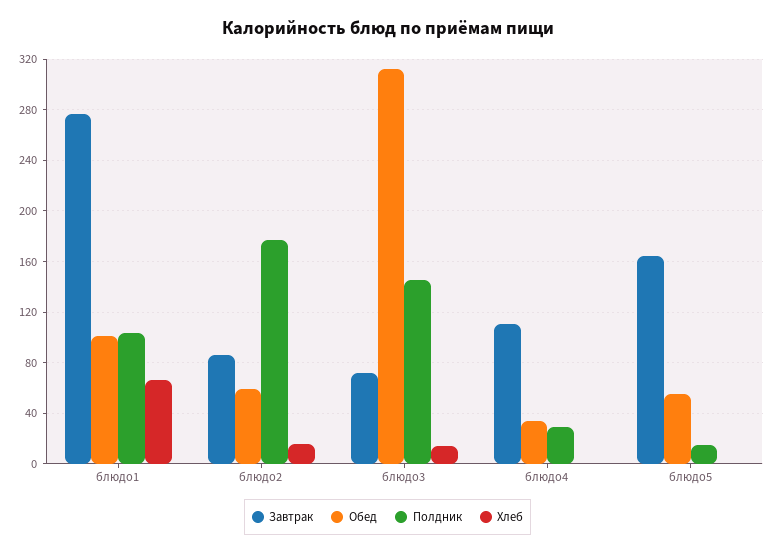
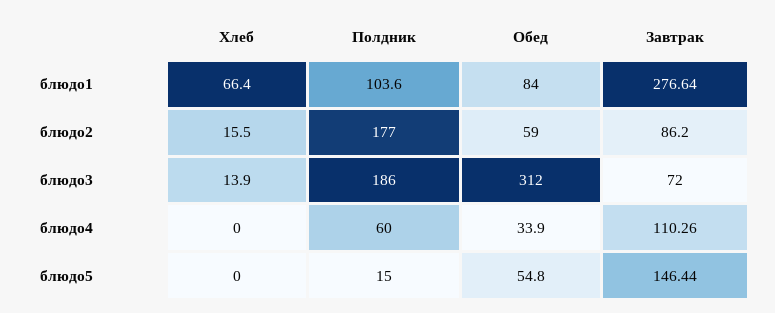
Обед, блюдо1: 100 -> 84
Полдник, блюдо3: 145 -> 186
Полдник, блюдо4: 30 -> 60
Завтрак, блюдо5: 165 -> 146.44

